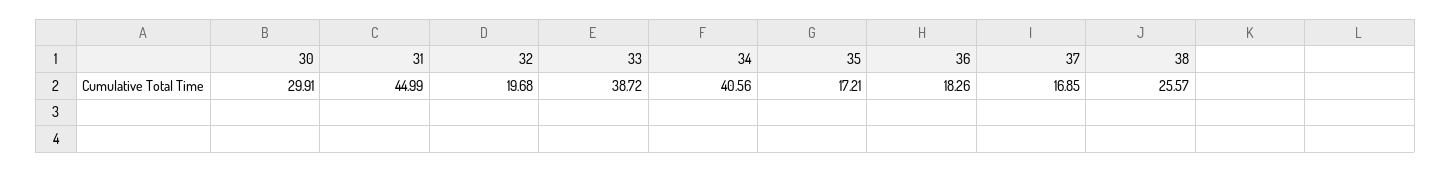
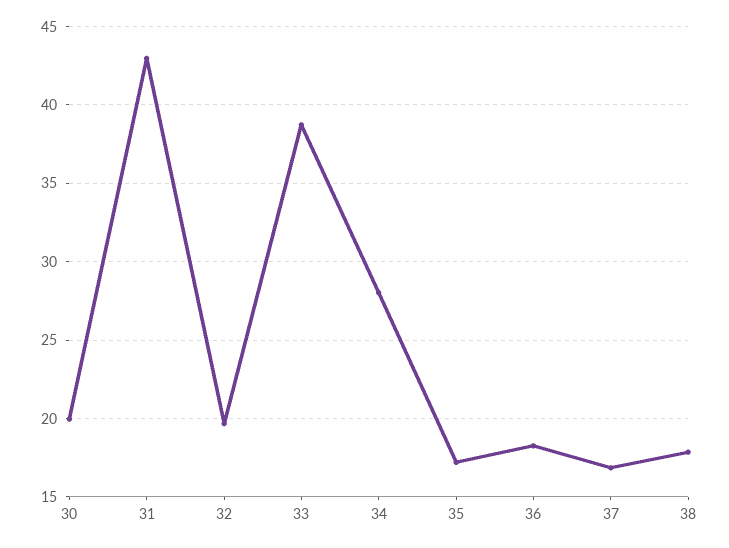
30: 29.91 -> 20
31: 44.99 -> 43
34: 40.56 -> 28
38: 25.57 -> 18

